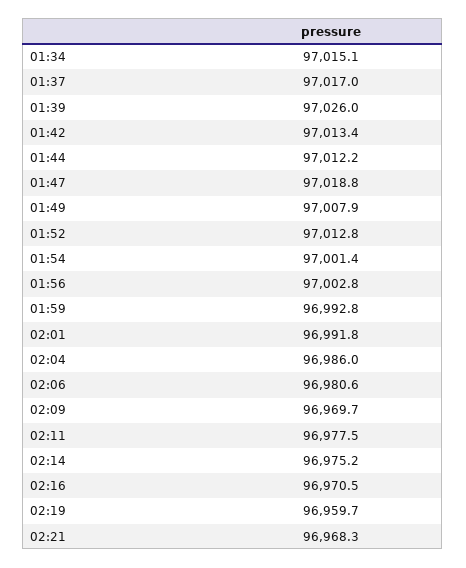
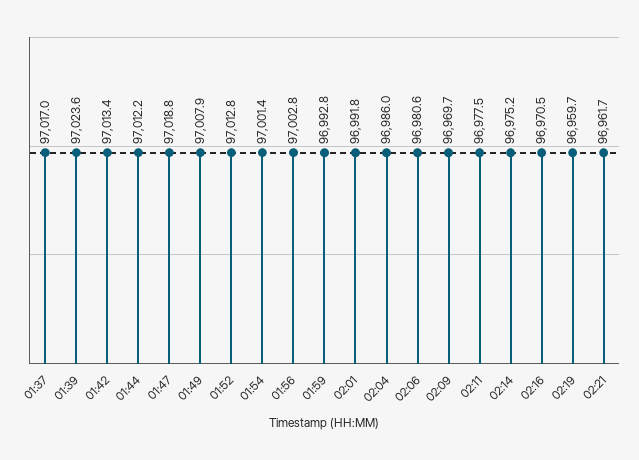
01:34: 97015.1 -> none
01:39: 97026 -> 97023.6
02:21: 96968.3 -> 96961.7

